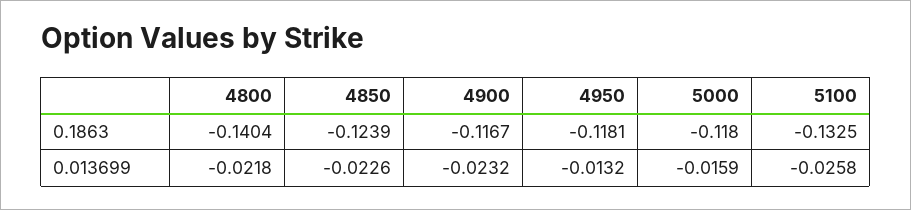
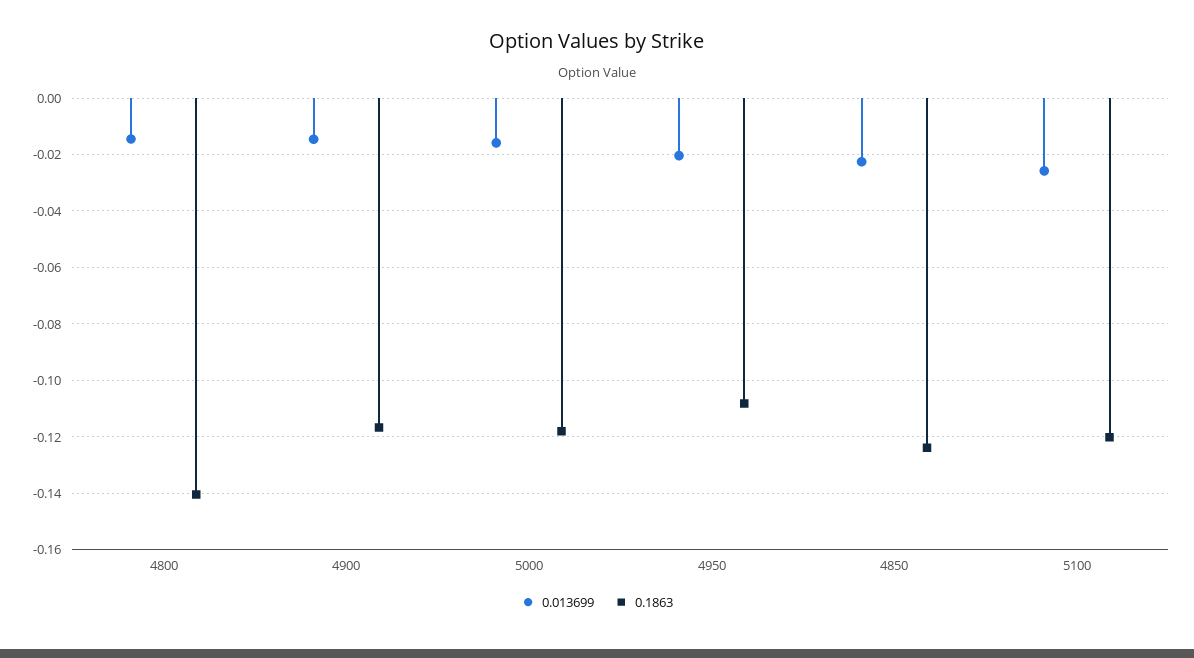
0.1863, 4950: -0.1181 -> -0.1075
0.1863, 5100: -0.1325 -> -0.12
0.013699, 4800: -0.0218 -> -0.015
0.013699, 4900: -0.0232 -> -0.015
0.013699, 4950: -0.0132 -> -0.02

